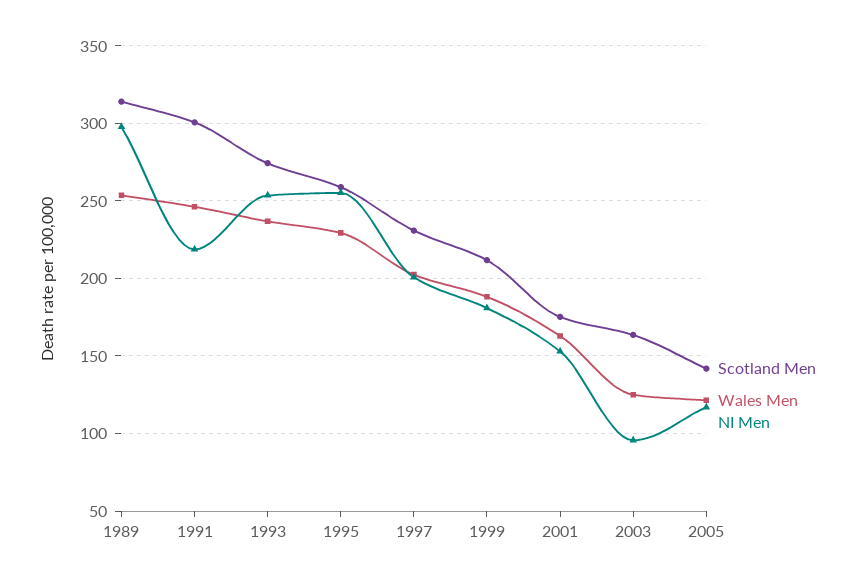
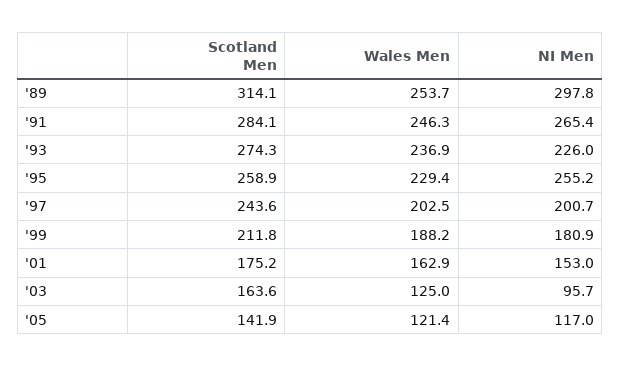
Scotland Men, 1991: 300 -> 284.1
NI Men, 1991: 220 -> 265.4
NI Men, 1993: 255 -> 226
Scotland Men, 1997: 230 -> 243.6

